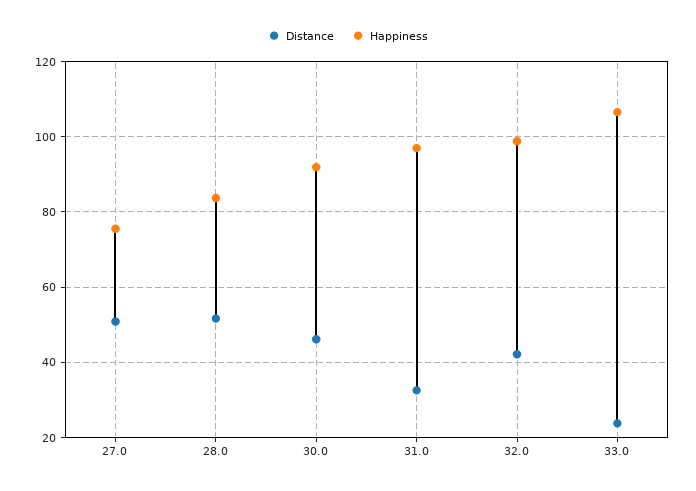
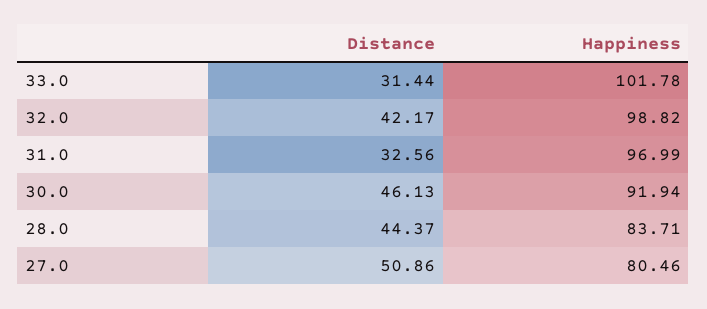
Happiness, 27.0: 76 -> 80.46
Distance, 28.0: 52 -> 44.37
Distance, 33.0: 24 -> 31.44
Happiness, 33.0: 106 -> 101.78

